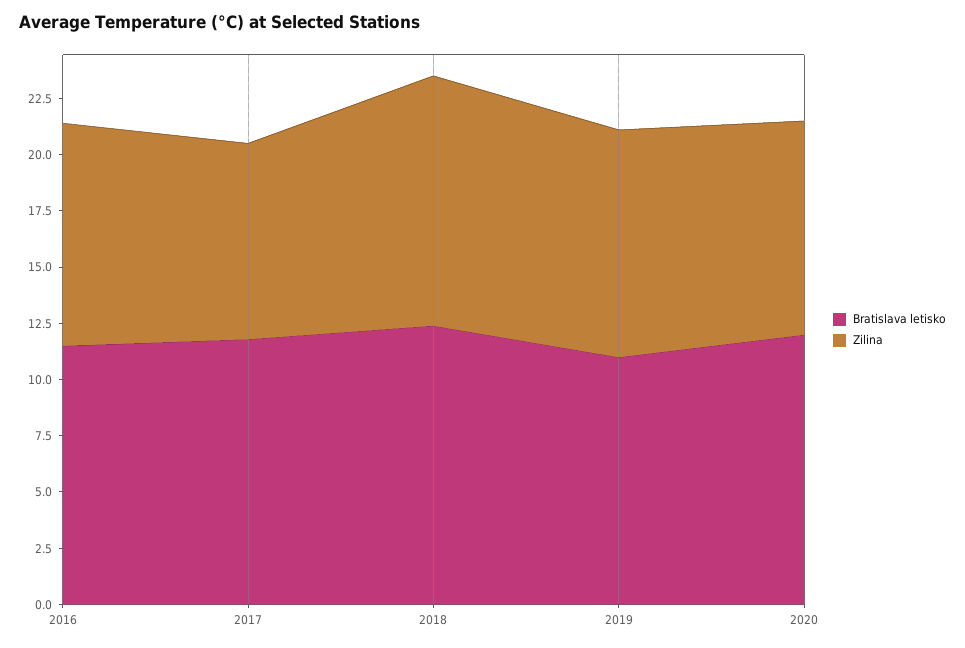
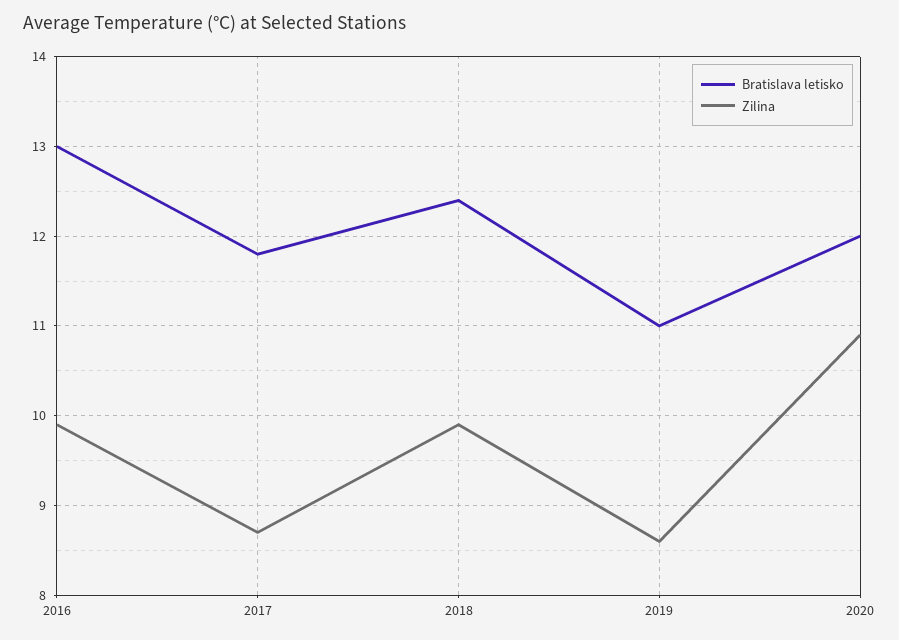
Bratislava letisko, 2016: 11.5 -> 13
Zilina, 2018: 11 -> 9.9
Zilina, 2019: 10 -> 8.6
Zilina, 2020: 9.5 -> 10.9

